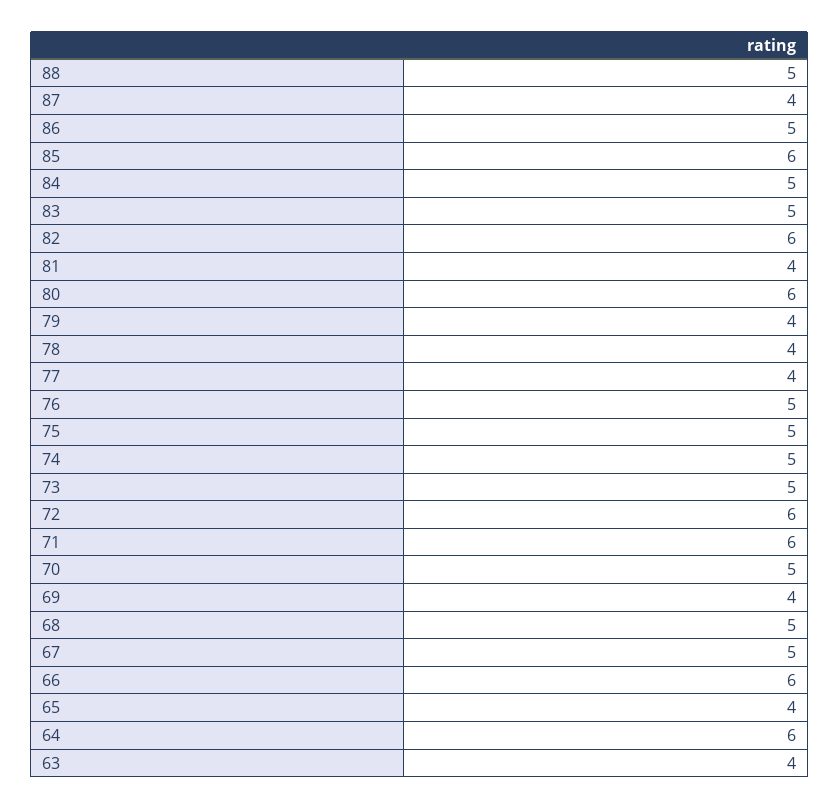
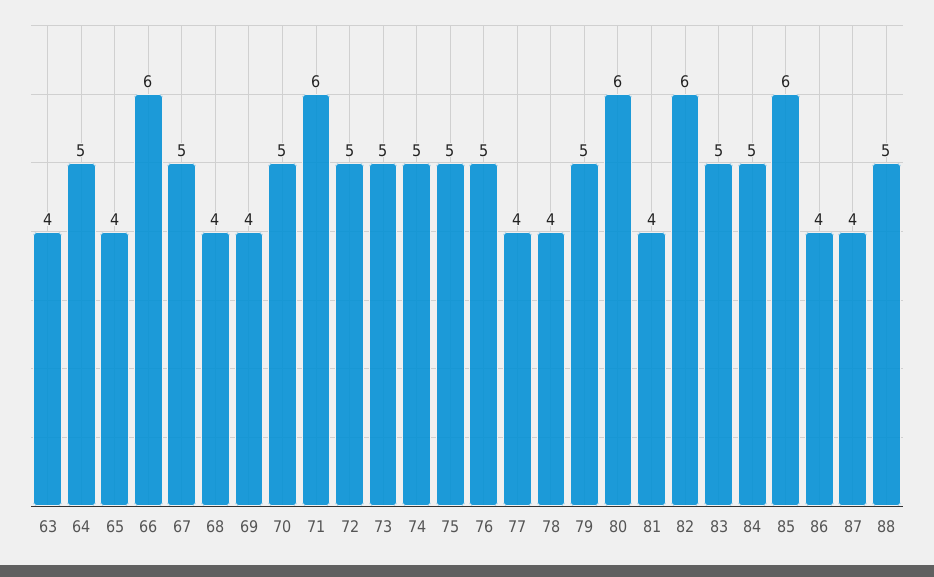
86: 5 -> 4
79: 4 -> 5
72: 6 -> 5
68: 5 -> 4
64: 6 -> 5

